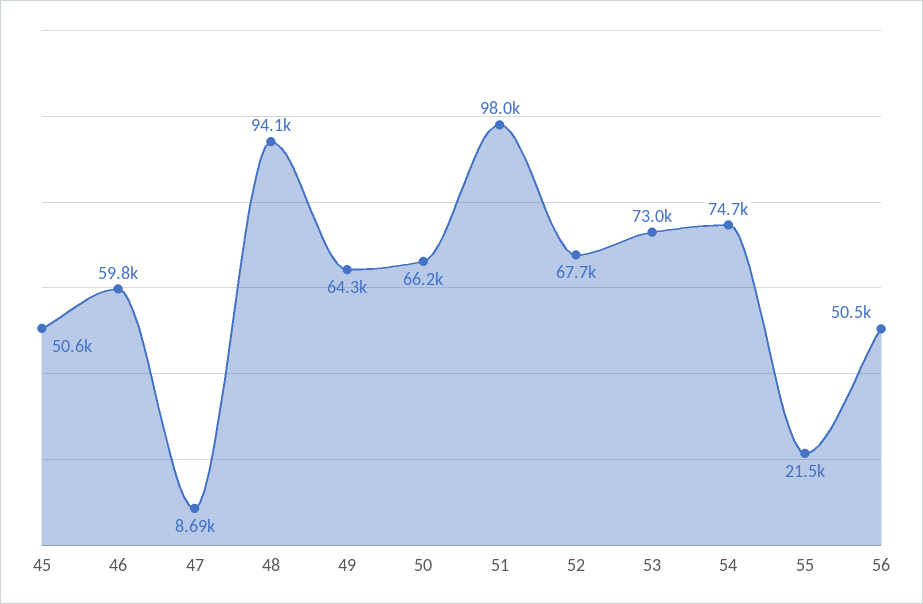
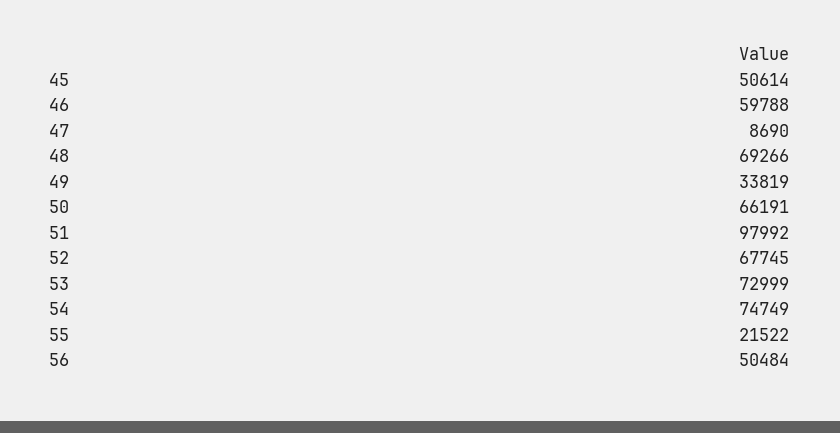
48: 94100 -> 69266
49: 64300 -> 33819

